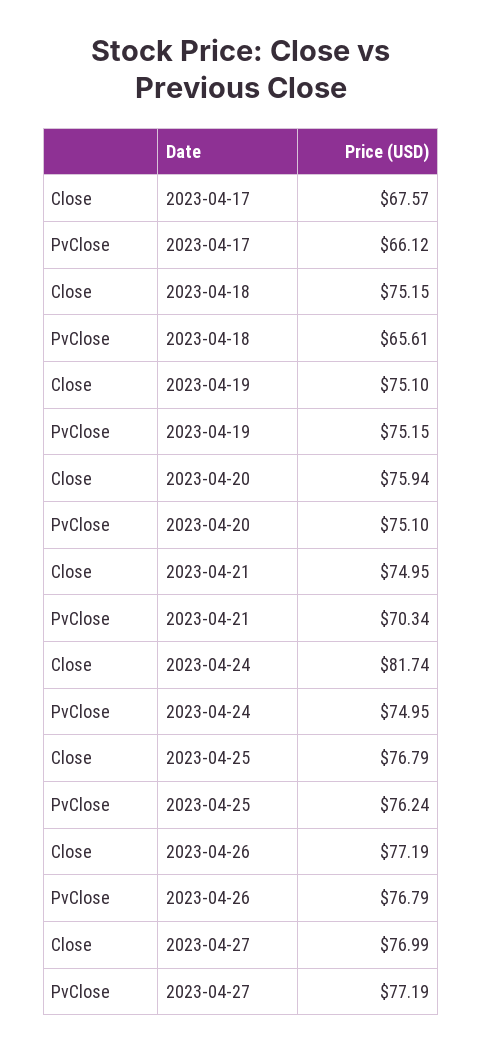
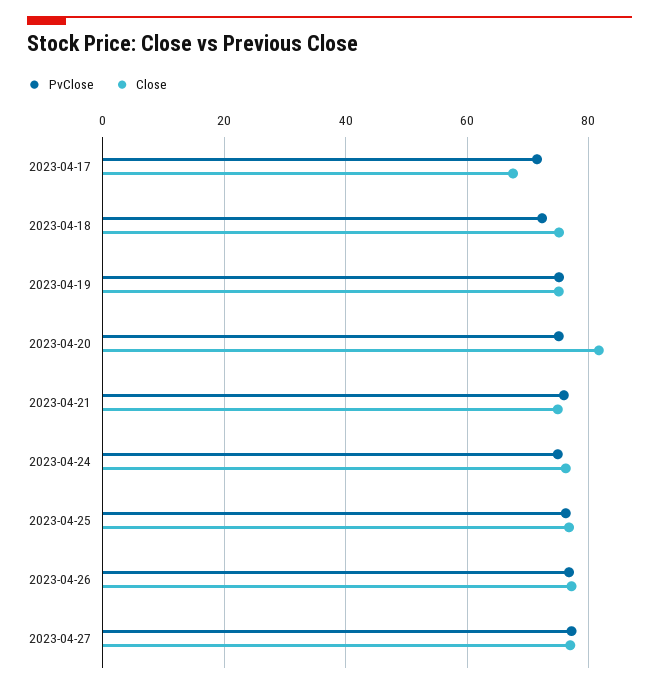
PvClose, 2023-04-17: 66.12 -> 72
PvClose, 2023-04-18: 65.61 -> 72
Close, 2023-04-20: 75.94 -> 82
PvClose, 2023-04-21: 70.34 -> 76
Close, 2023-04-24: 81.74 -> 76

